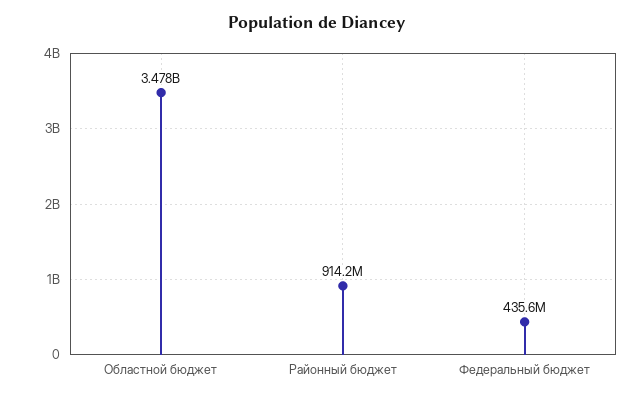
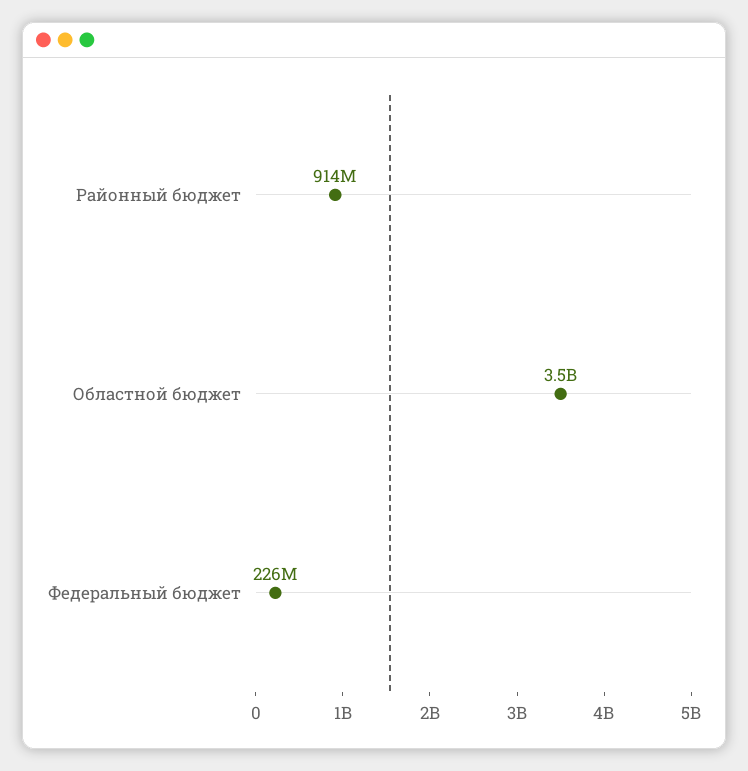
Федеральный бюджет: 435600000 -> 226000000

